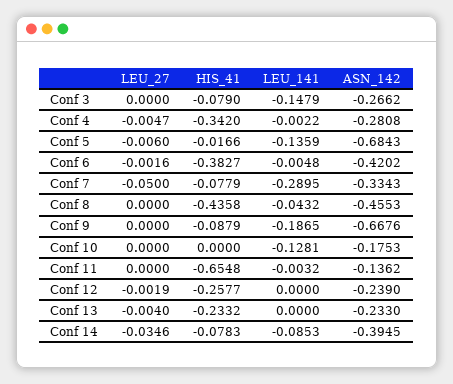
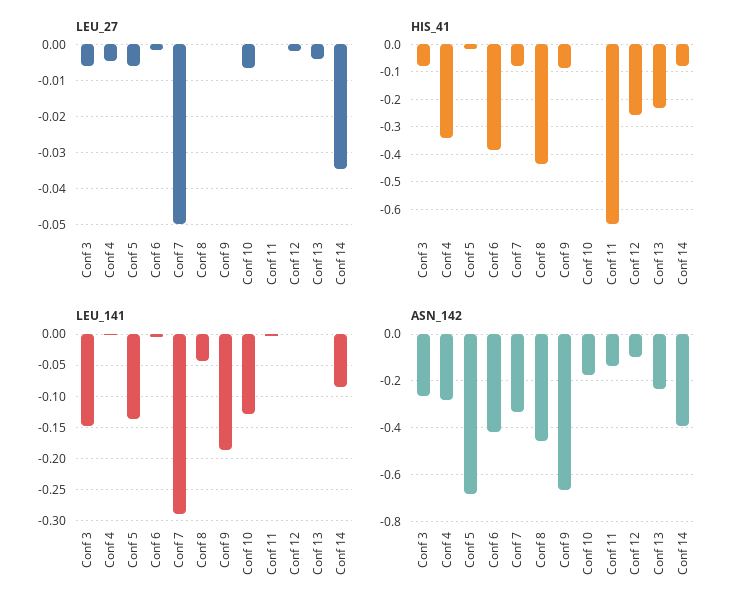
LEU_27, Conf 3: 0 -> -0.006
LEU_27, Conf 10: 0 -> -0.006
ASN_142, Conf 12: -0.239 -> -0.1

